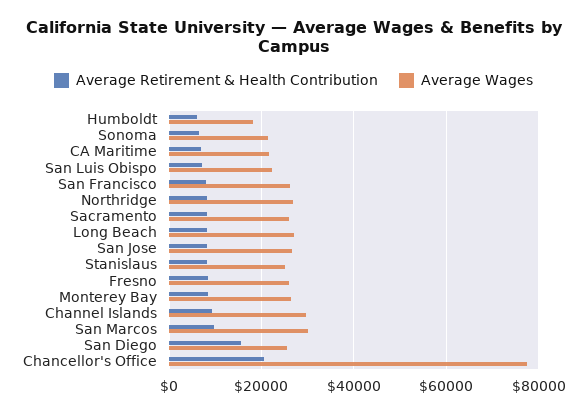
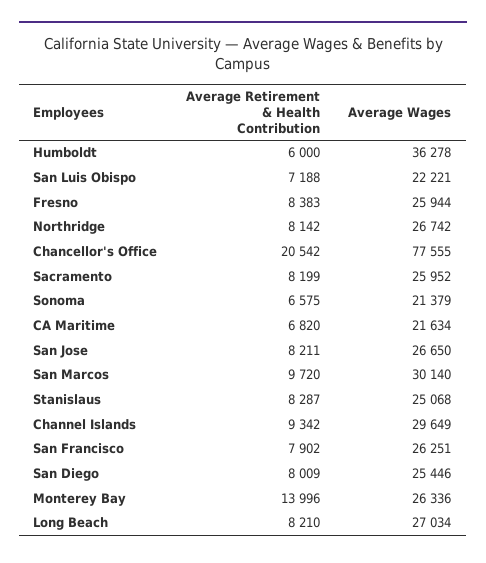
Average Wages, Humboldt: 18000 -> 36278
Average Retirement & Health Contribution, Monterey Bay: 8000 -> 13996
Average Retirement & Health Contribution, San Diego: 16000 -> 8009

